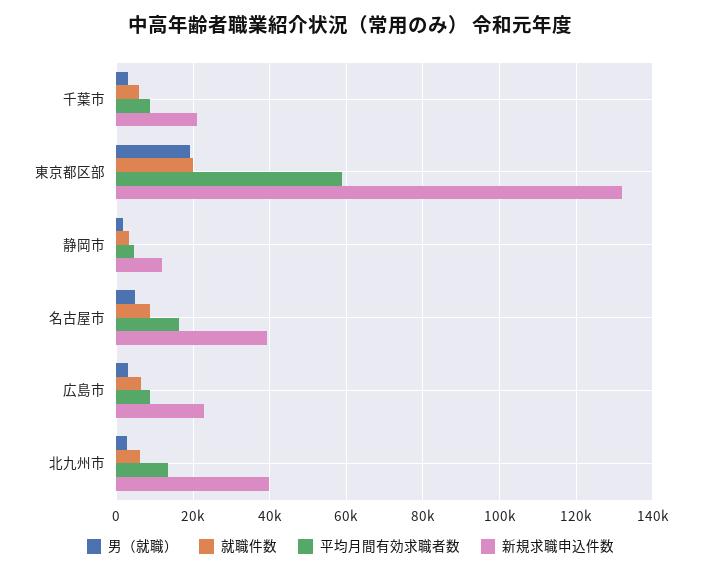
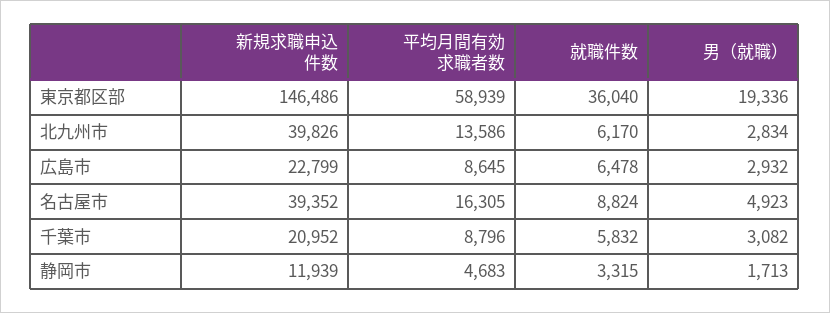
就職件数, 東京都区部: 20000 -> 36040
新規求職申込件数, 東京都区部: 132000 -> 146486

